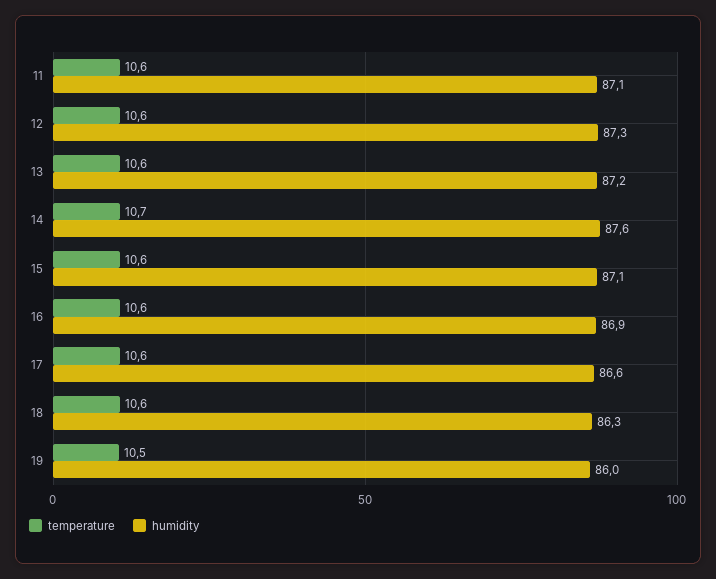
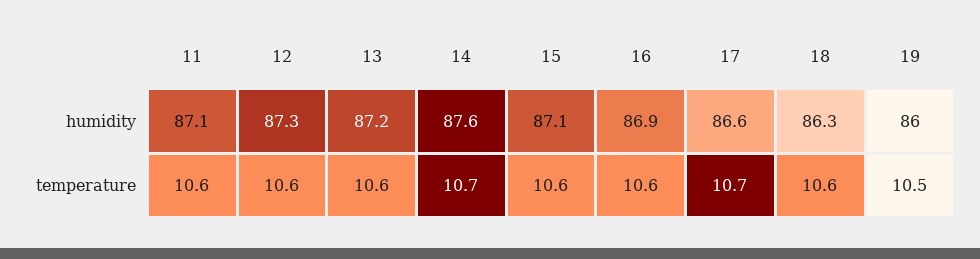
temperature, 17: 10.6 -> 10.7

